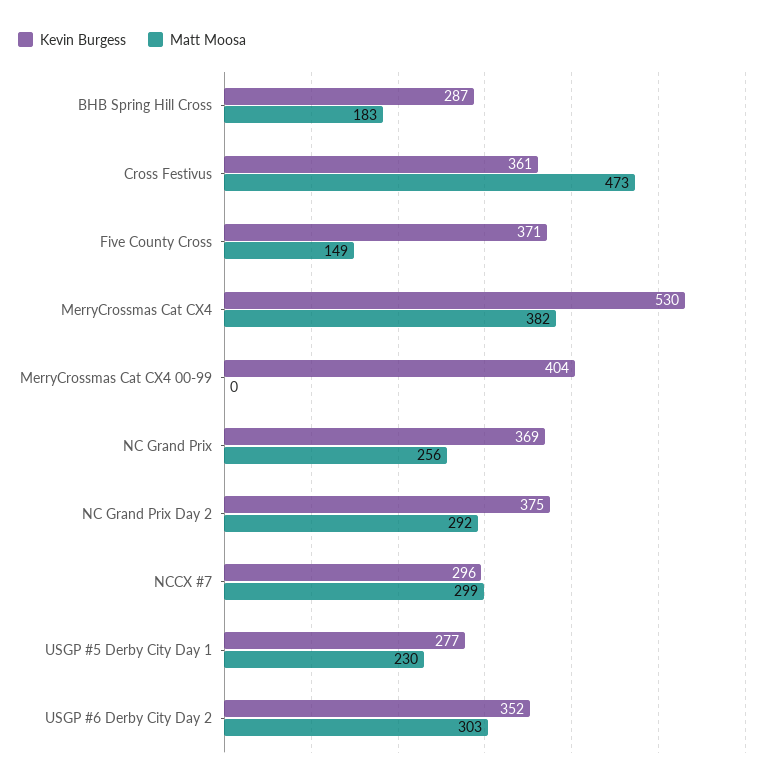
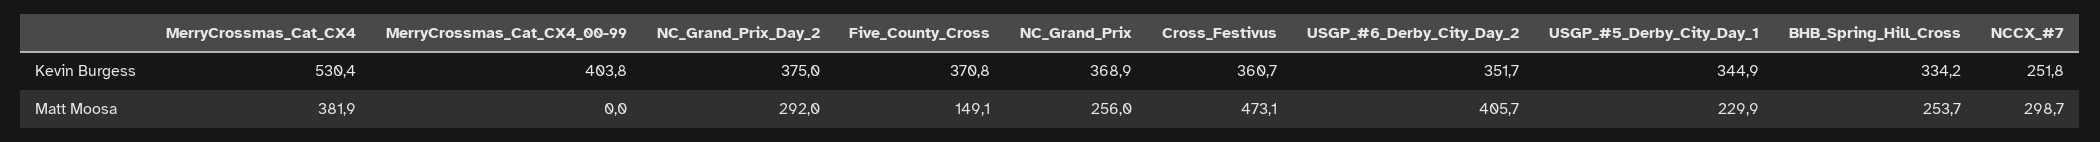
Kevin Burgess, BHB Spring Hill Cross: 287 -> 334.2
Matt Moosa, BHB Spring Hill Cross: 183 -> 253.7
Kevin Burgess, NCCX #7: 296 -> 251.8
Kevin Burgess, USGP #5 Derby City Day 1: 277 -> 344.9
Matt Moosa, USGP #6 Derby City Day 2: 303 -> 405.7

